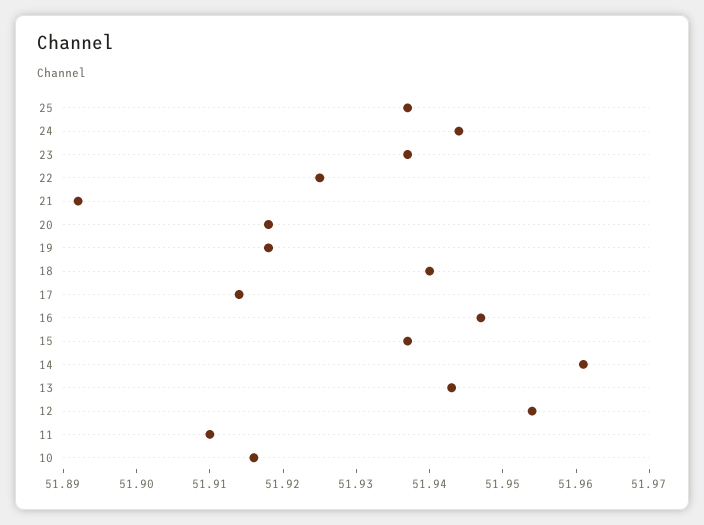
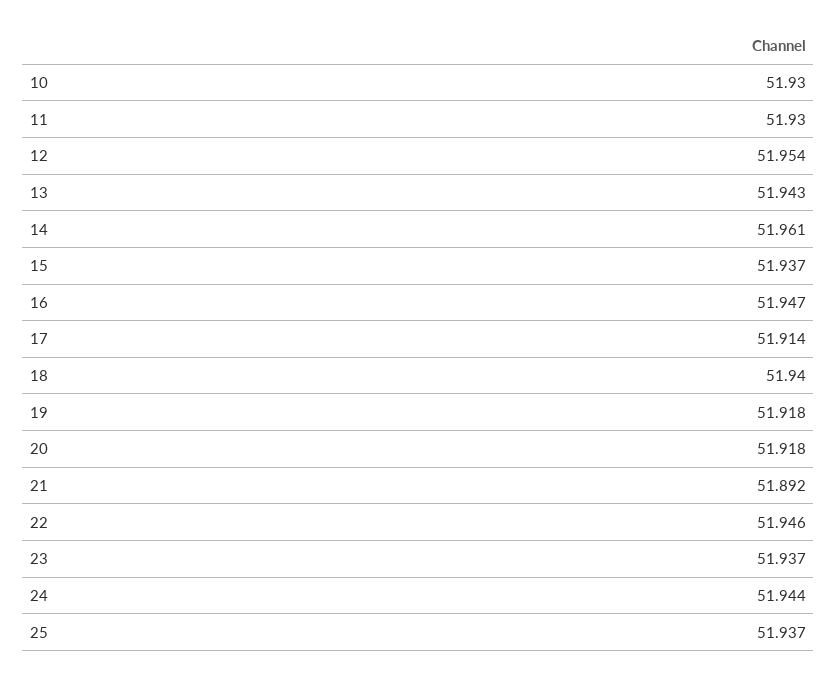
22: 51.925 -> 51.946
11: 51.91 -> 51.93
10: 51.915 -> 51.93

